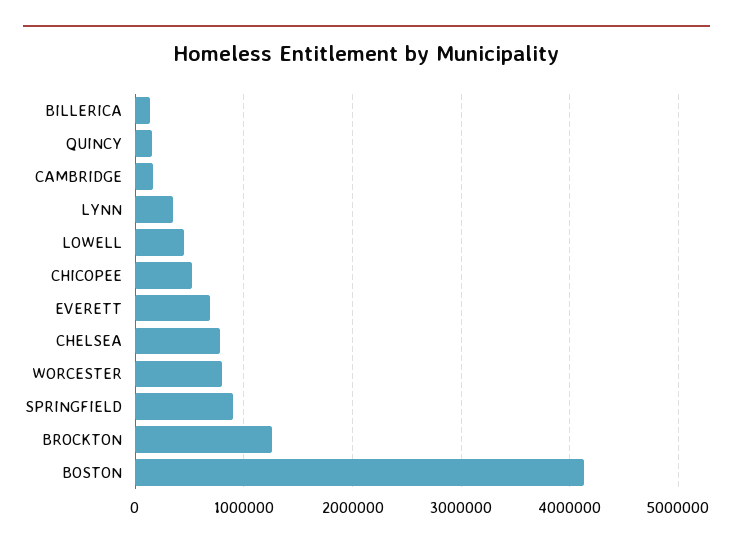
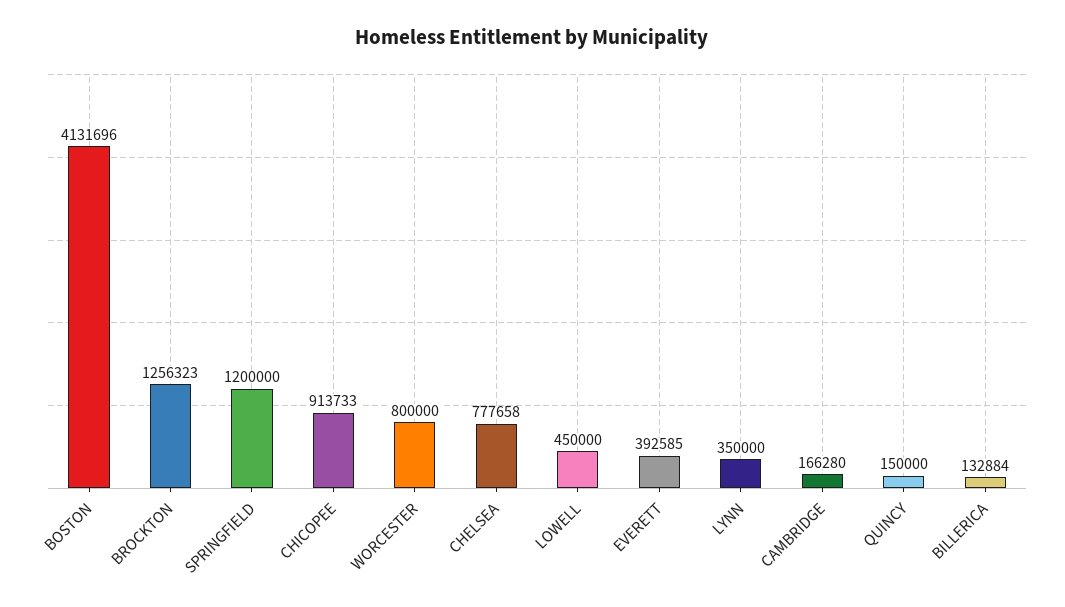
CHICOPEE: 500000 -> 913733
EVERETT: 700000 -> 392585
SPRINGFIELD: 900000 -> 1200000

